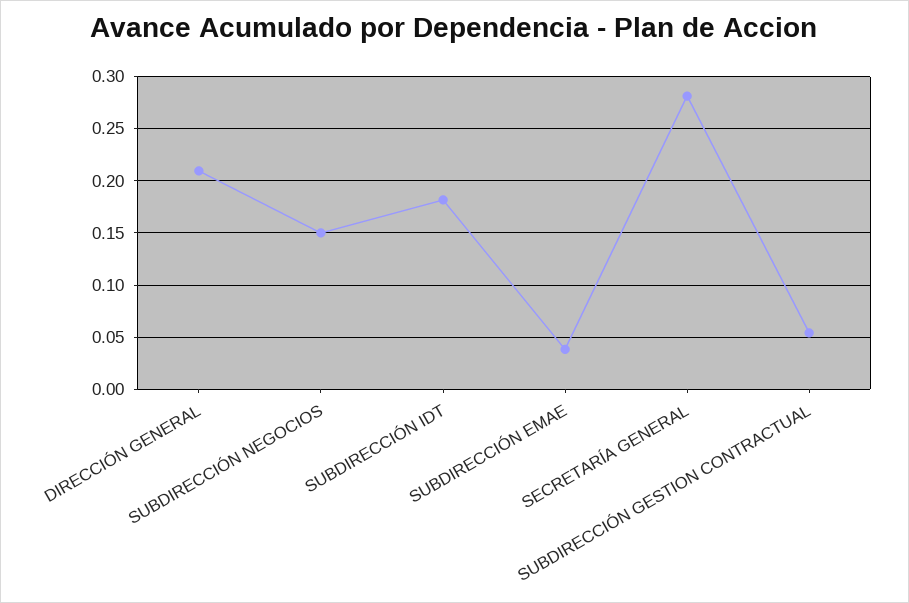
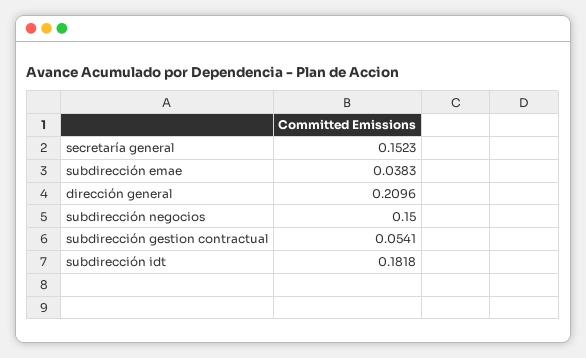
SECRETARÍA GENERAL: 0.28 -> 0.1523

